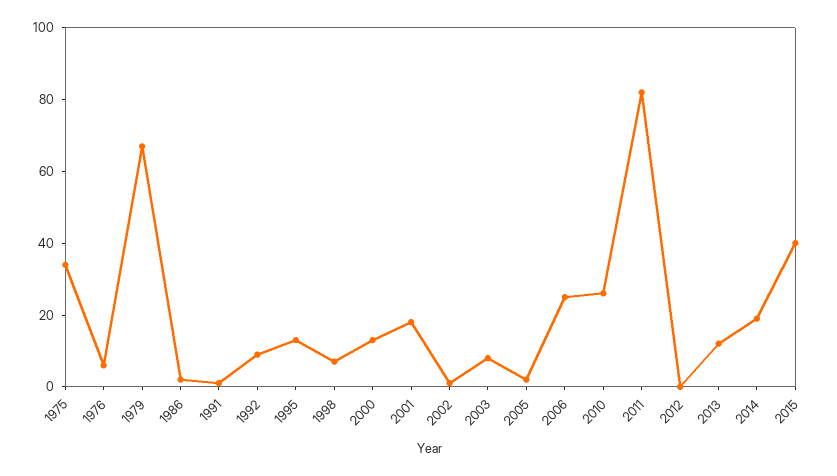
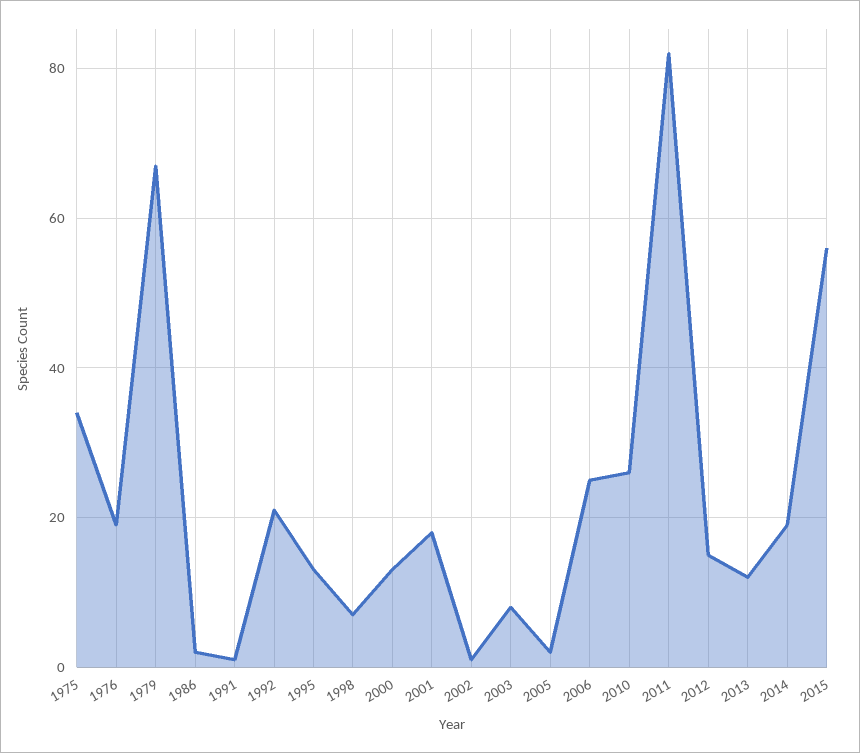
1976: 5 -> 20
1992: 10 -> 20
2012: 0 -> 15
2015: 40 -> 55

